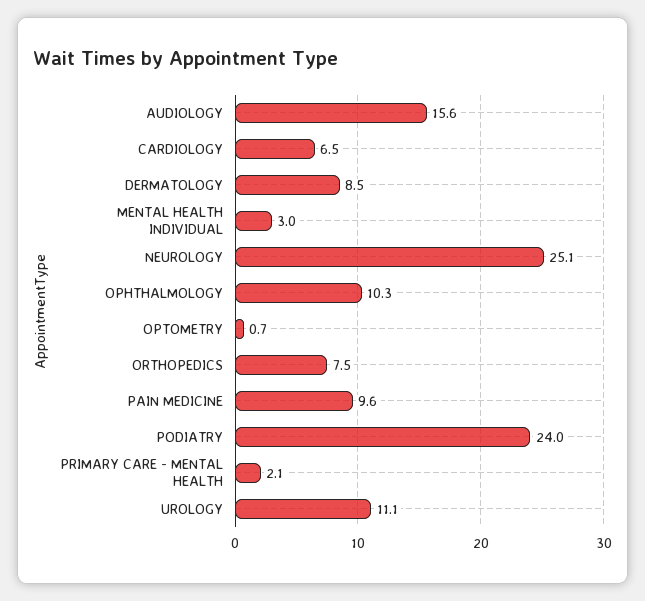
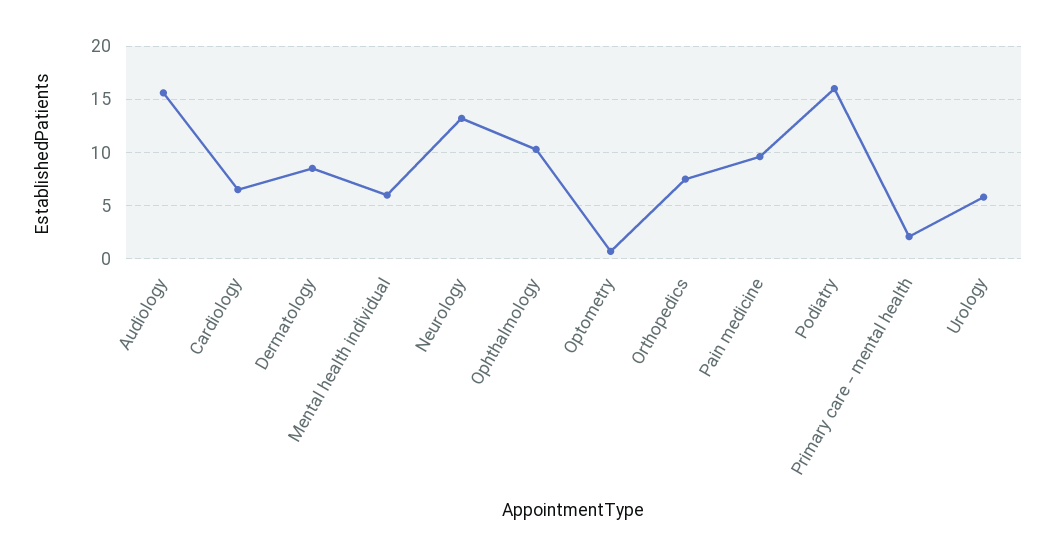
MENTAL HEALTH INDIVIDUAL: 3 -> 6
NEUROLOGY: 25.1 -> 13
PODIATRY: 24 -> 16
UROLOGY: 11.1 -> 6

